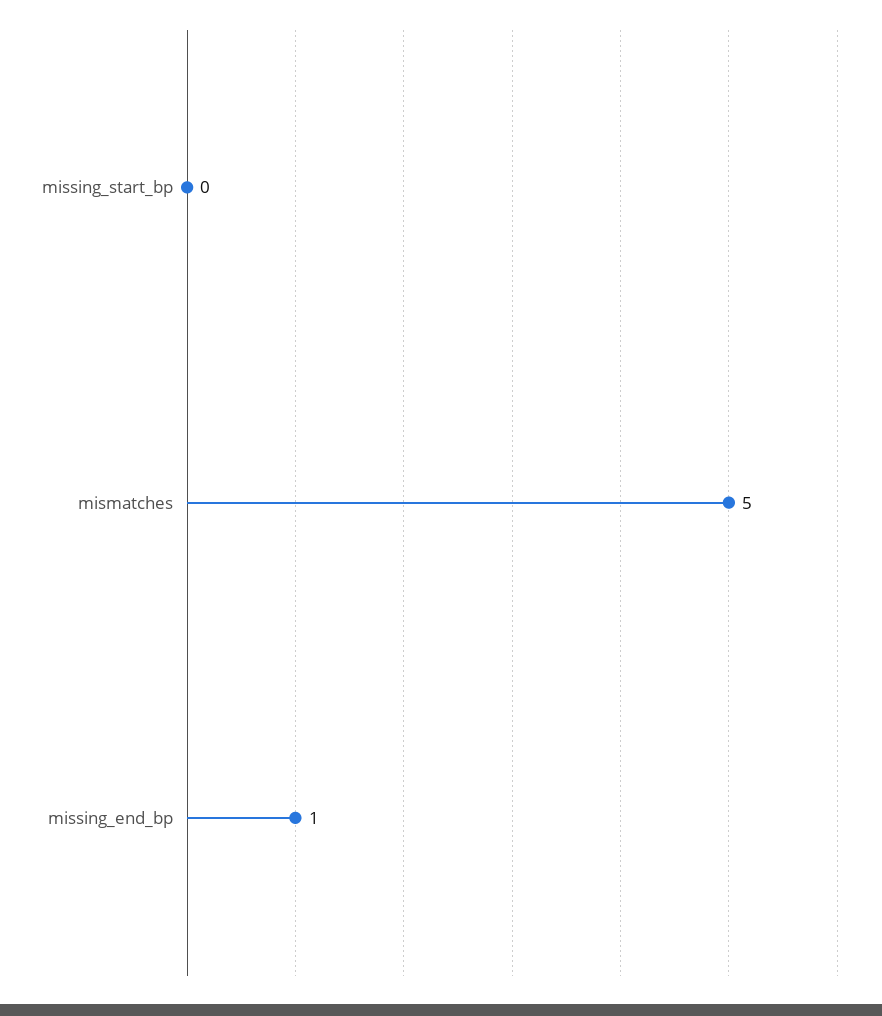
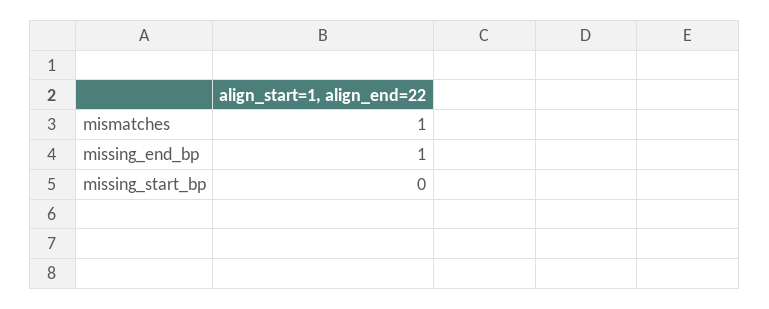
mismatches: 5 -> 1

